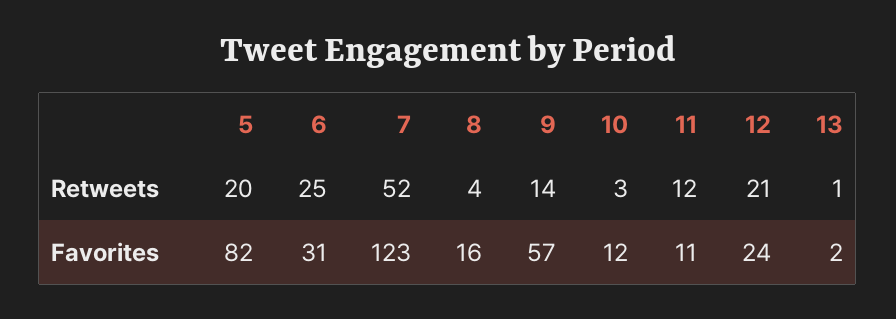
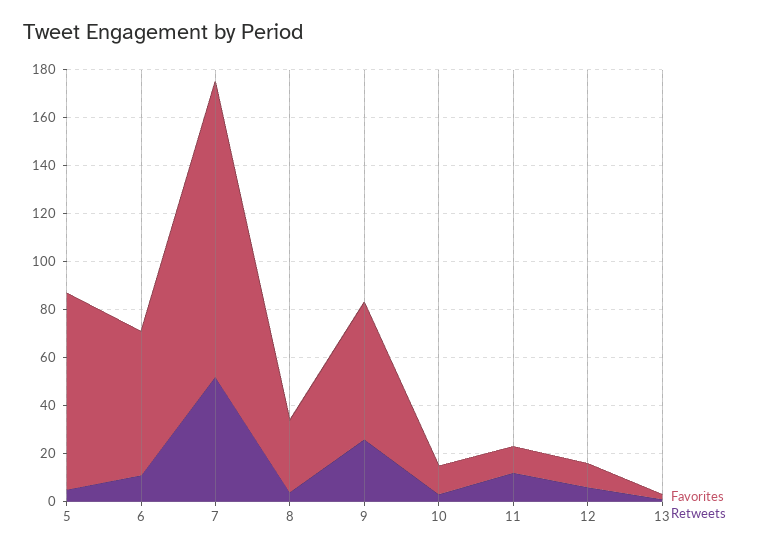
Retweets, 5: 20 -> 5
Retweets, 6: 25 -> 10
Retweets, 9: 14 -> 25
Retweets, 12: 21 -> 5
Favorites, 6: 31 -> 60
Favorites, 8: 16 -> 30
Favorites, 12: 24 -> 10

